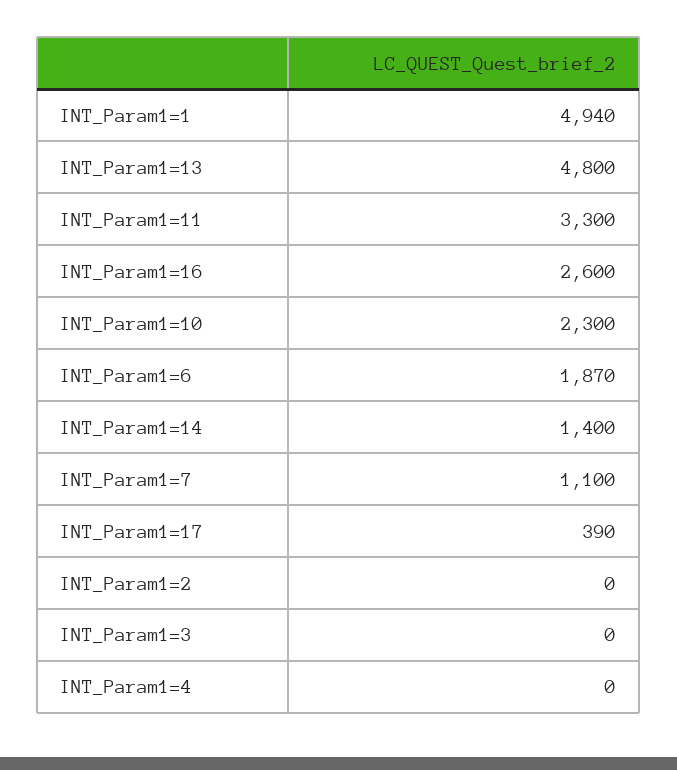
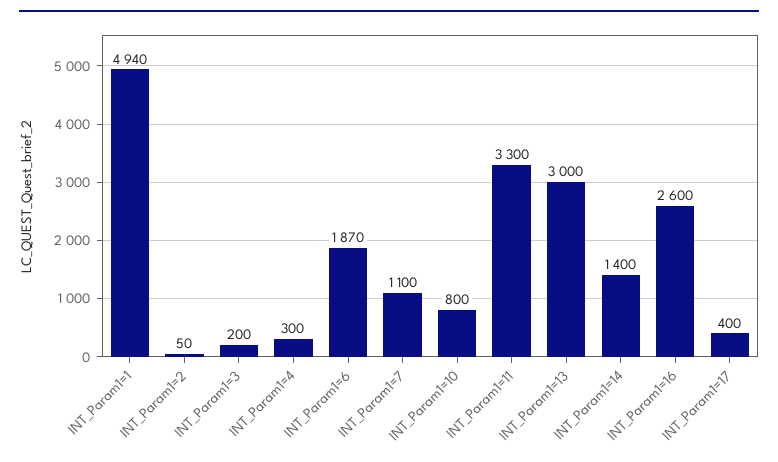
INT_Param1=13: 4800 -> 3000
INT_Param1=10: 2300 -> 800
INT_Param1=17: 390 -> 400
INT_Param1=2: 0 -> 50
INT_Param1=3: 0 -> 200
INT_Param1=4: 0 -> 300

